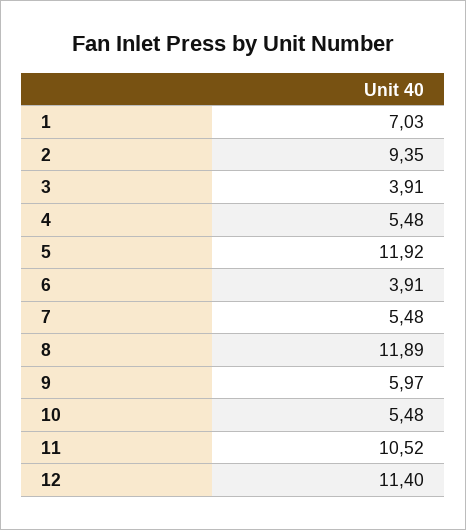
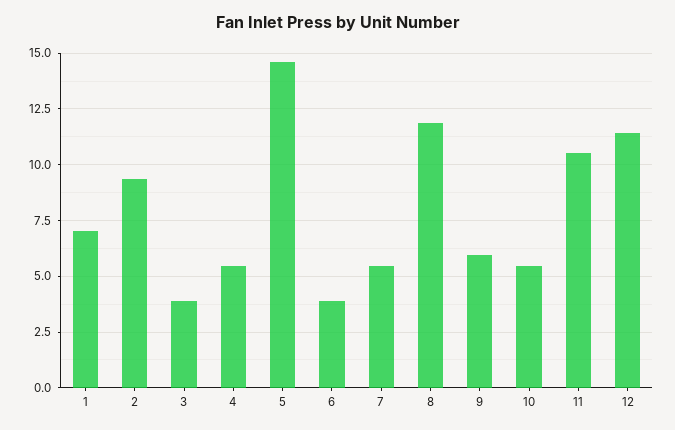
5: 11.92 -> 14.5

